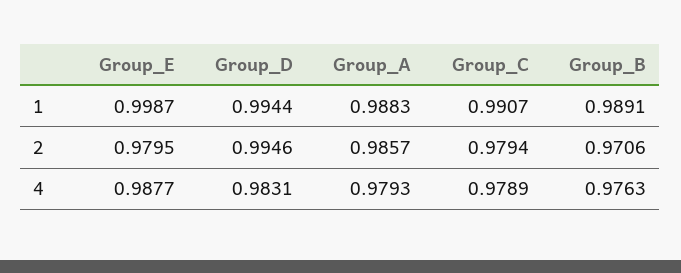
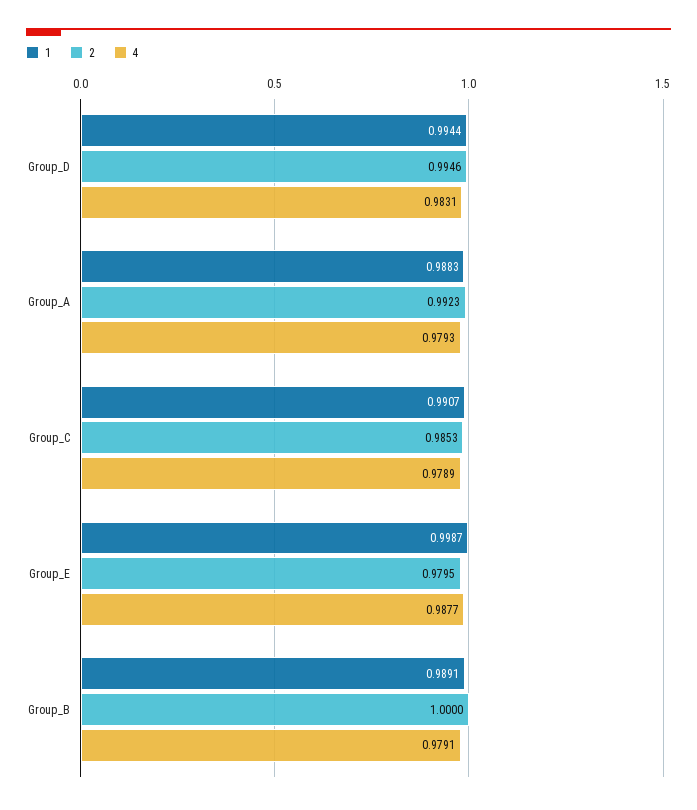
2, Group_A: 0.9857 -> 0.9923
2, Group_C: 0.9794 -> 0.9853
2, Group_B: 0.9706 -> 1
4, Group_B: 0.9763 -> 0.9791

